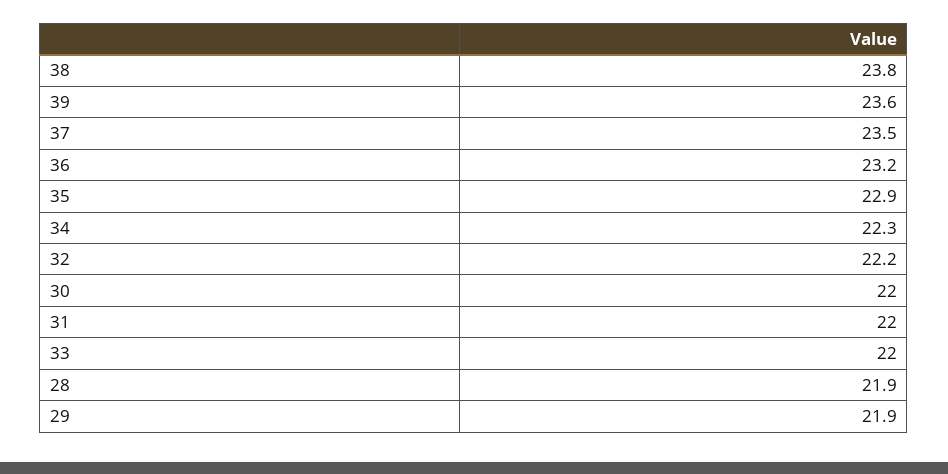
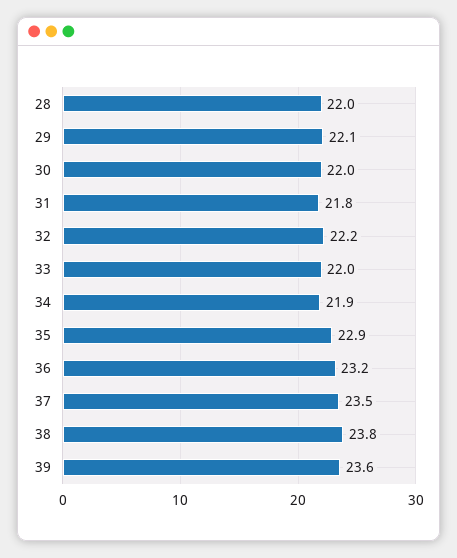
34: 22.3 -> 21.9
31: 22 -> 21.8
28: 21.9 -> 22
29: 21.9 -> 22.1

